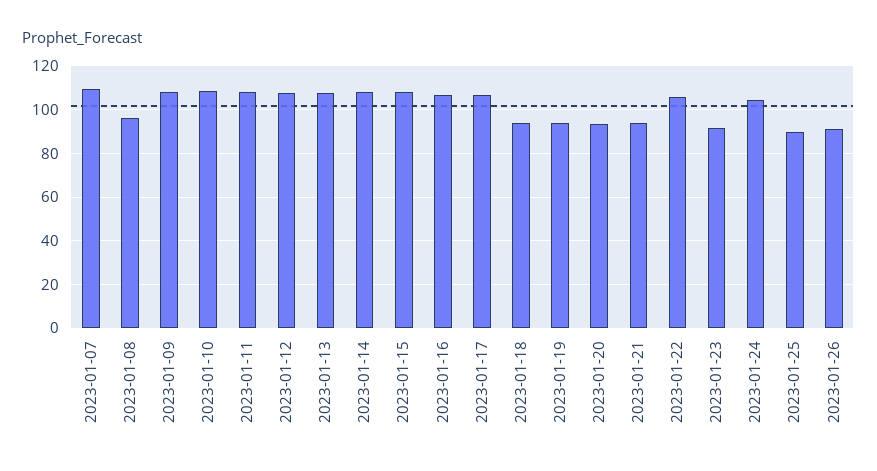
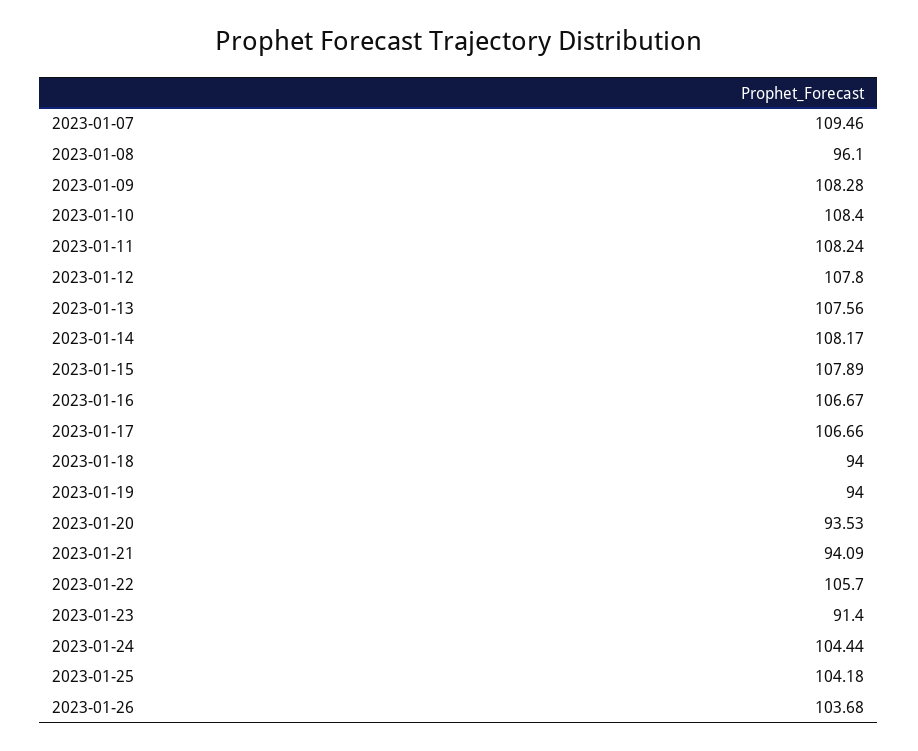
2023-01-25: 90 -> 104.18
2023-01-26: 90 -> 103.68

